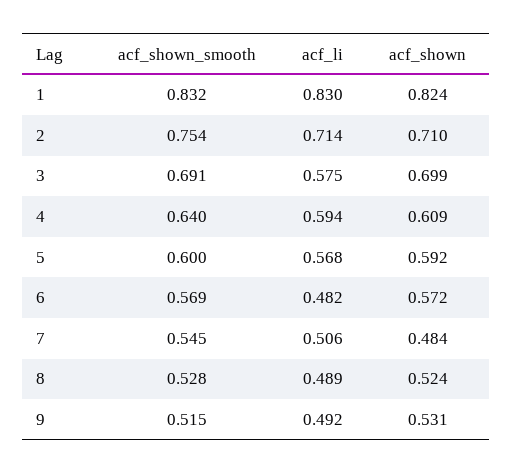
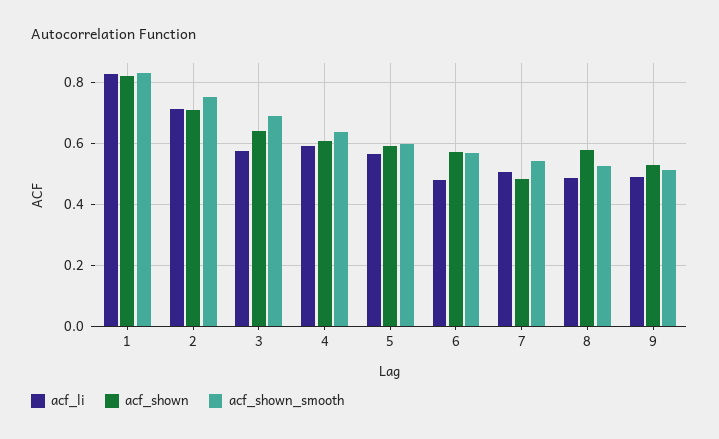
acf_shown, 3: 0.699 -> 0.64
acf_shown, 8: 0.524 -> 0.58

